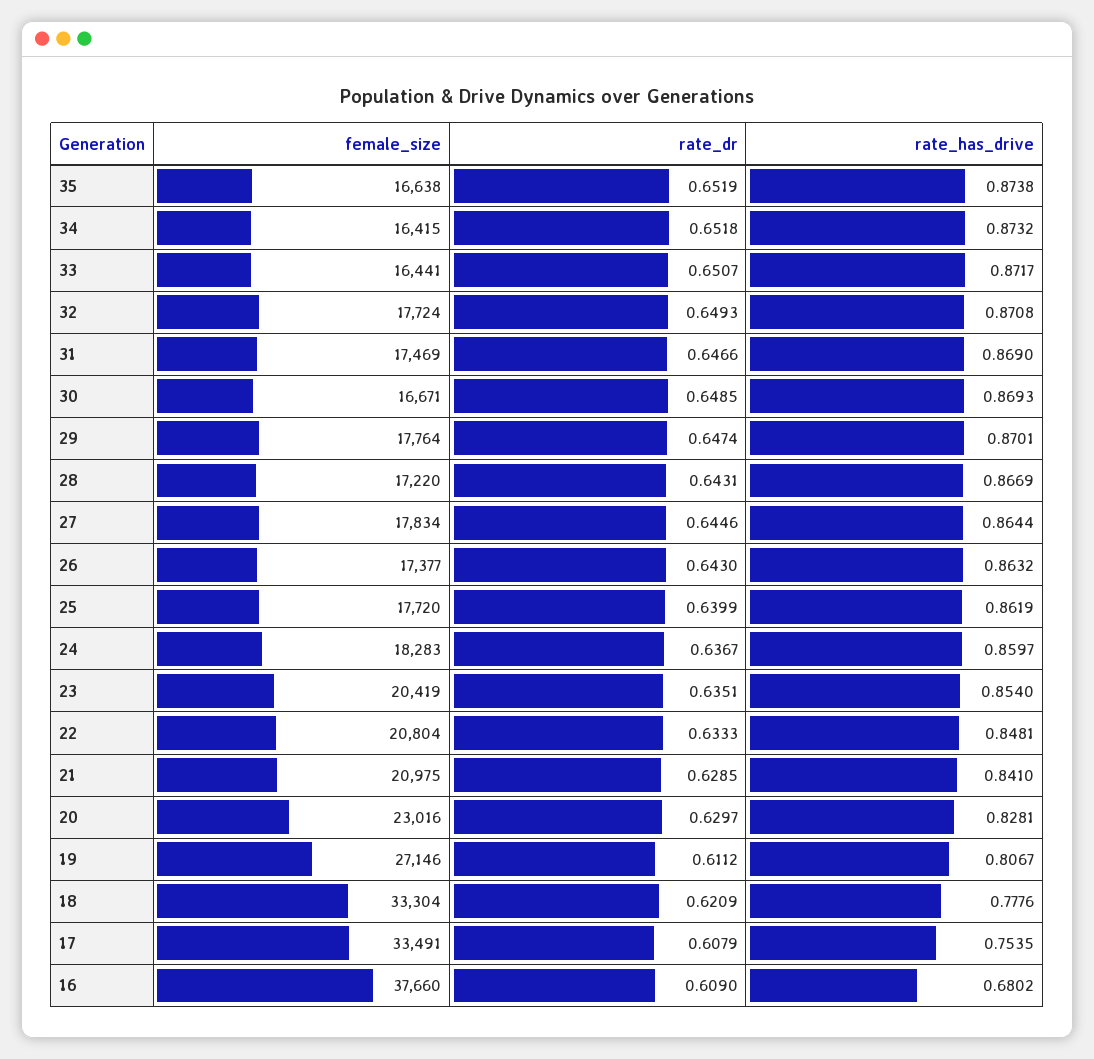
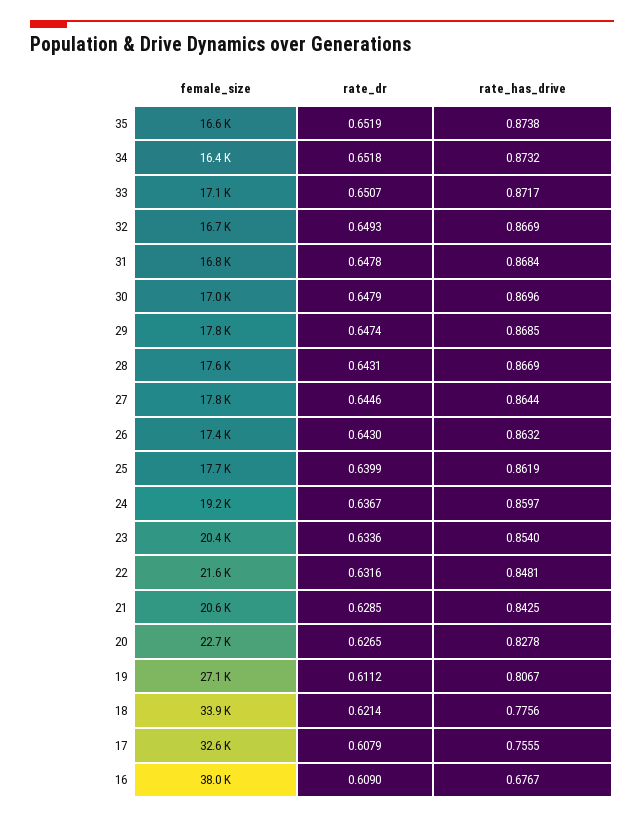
female_size, 33: 16441 -> 17100
female_size, 32: 17724 -> 16700
rate_has_drive, 32: 0.8708 -> 0.8669
female_size, 31: 17469 -> 16800
rate_dr, 31: 0.6466 -> 0.6478
rate_has_drive, 31: 0.869 -> 0.8684
female_size, 30: 16671 -> 17000
rate_dr, 30: 0.6485 -> 0.6479
rate_has_drive, 30: 0.8693 -> 0.8696
rate_has_drive, 29: 0.8701 -> 0.8685
female_size, 28: 17220 -> 17600
female_size, 24: 18283 -> 19200
rate_dr, 23: 0.6351 -> 0.6336
female_size, 22: 20804 -> 21600
rate_dr, 22: 0.6333 -> 0.6316
female_size, 21: 20975 -> 20600
rate_has_drive, 21: 0.841 -> 0.8425
female_size, 20: 23016 -> 22700
rate_dr, 20: 0.6297 -> 0.6265
rate_has_drive, 20: 0.8281 -> 0.8278
female_size, 18: 33304 -> 33900
rate_dr, 18: 0.6209 -> 0.6214
rate_has_drive, 18: 0.7776 -> 0.7756
female_size, 17: 33491 -> 32600
rate_has_drive, 17: 0.7535 -> 0.7555
female_size, 16: 37660 -> 38000
rate_has_drive, 16: 0.6802 -> 0.6767

